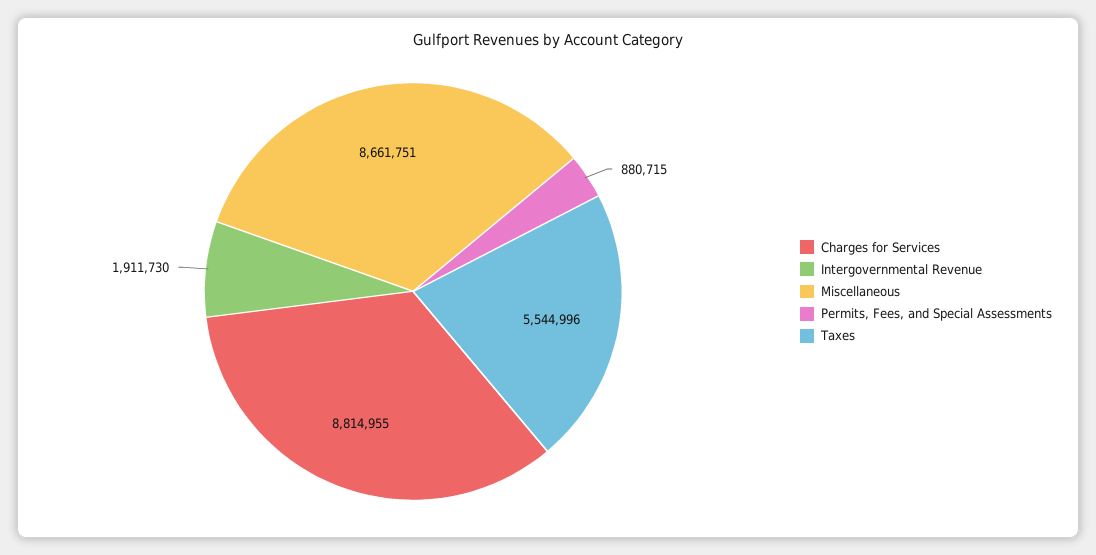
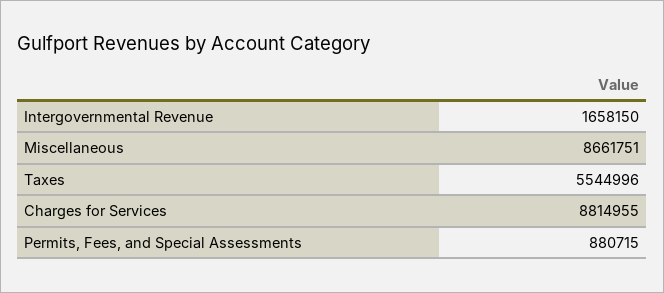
Intergovernmental Revenue: 1911730 -> 1658150

